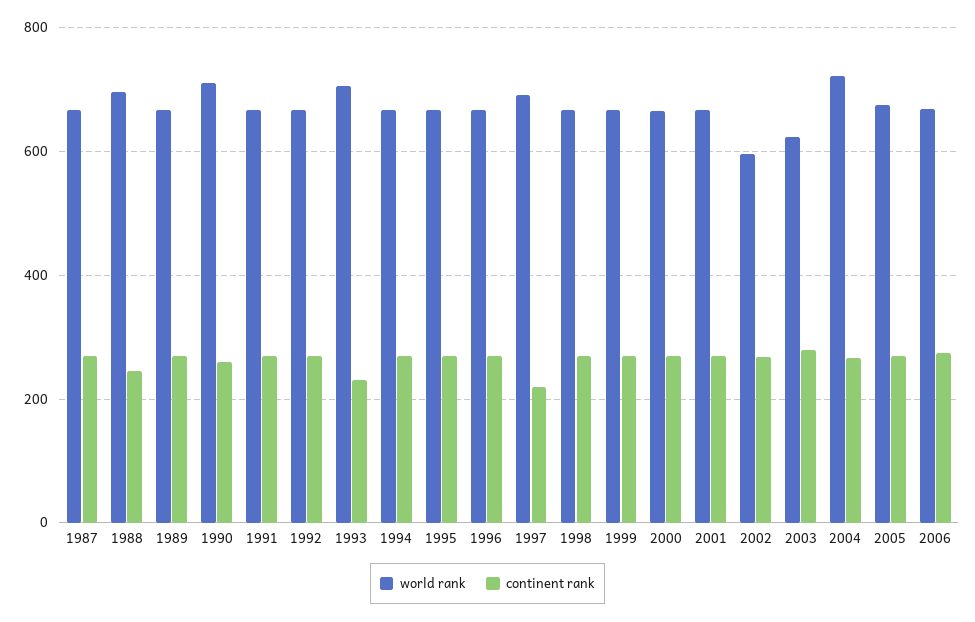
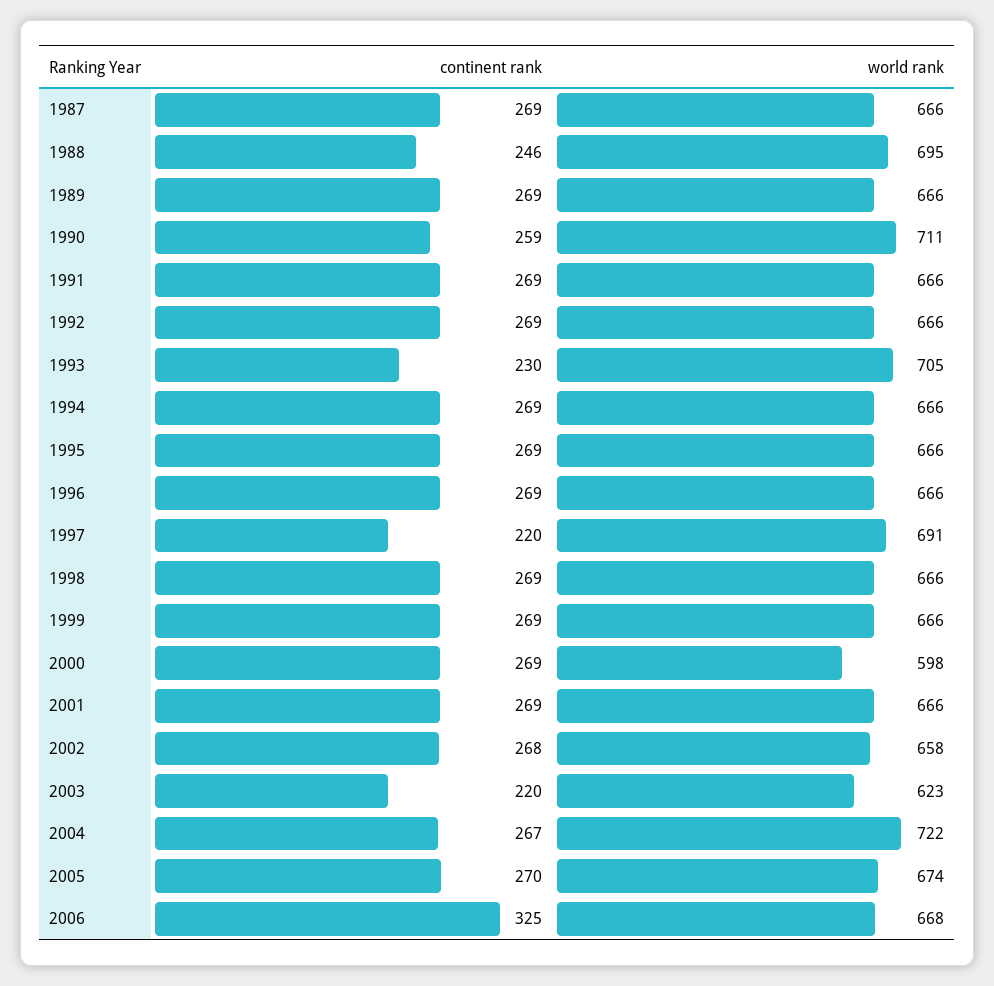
world rank, 2000: 660 -> 598
world rank, 2002: 600 -> 658
continent rank, 2003: 280 -> 220
continent rank, 2006: 280 -> 325

